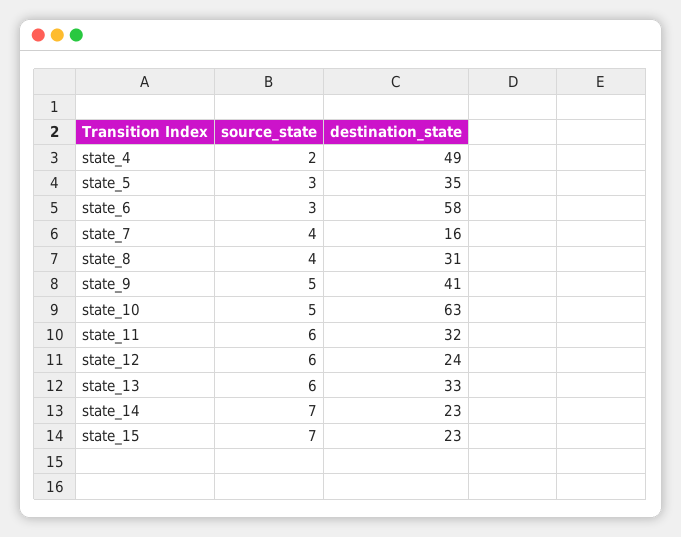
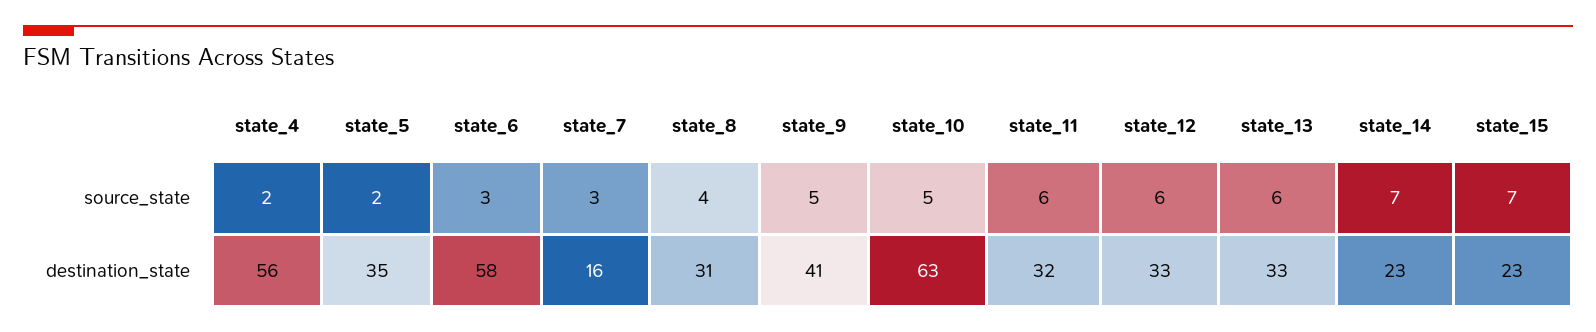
destination_state, state_4: 49 -> 56
source_state, state_5: 3 -> 2
source_state, state_7: 4 -> 3
destination_state, state_12: 24 -> 33

